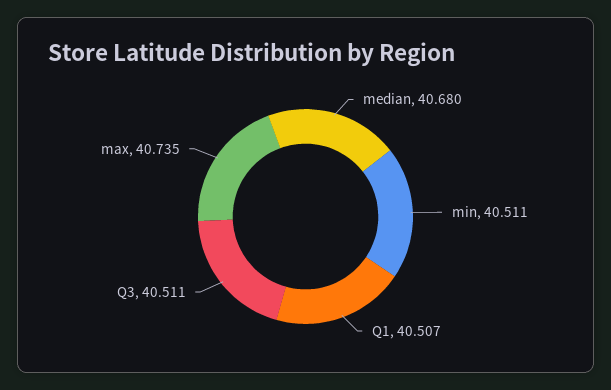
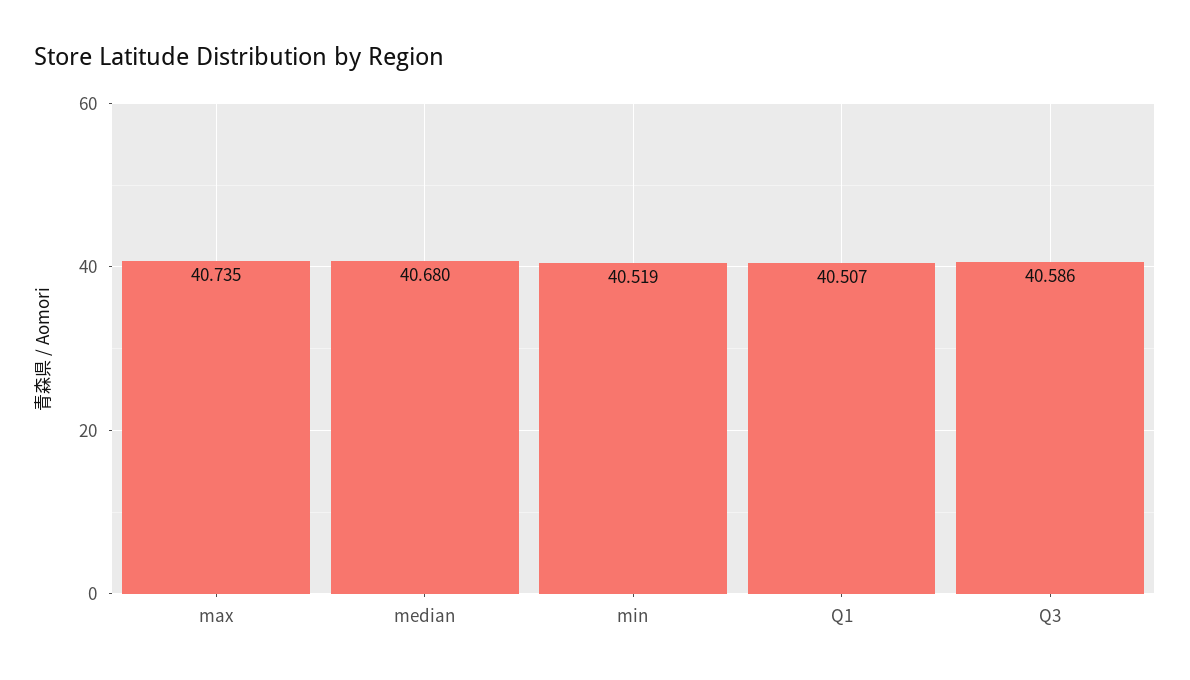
min: 40.511 -> 40.519
Q3: 40.511 -> 40.586

